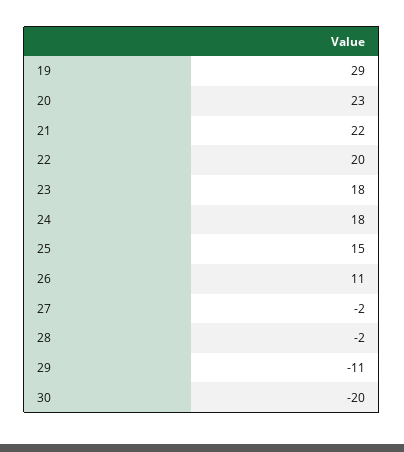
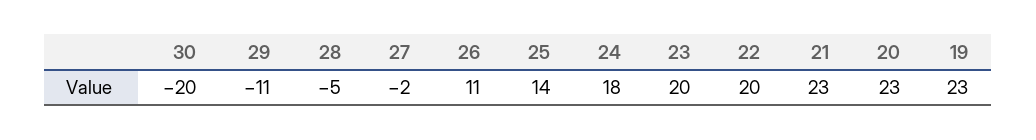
19: 29 -> 23
21: 22 -> 23
23: 18 -> 20
25: 15 -> 14
28: -2 -> -5

